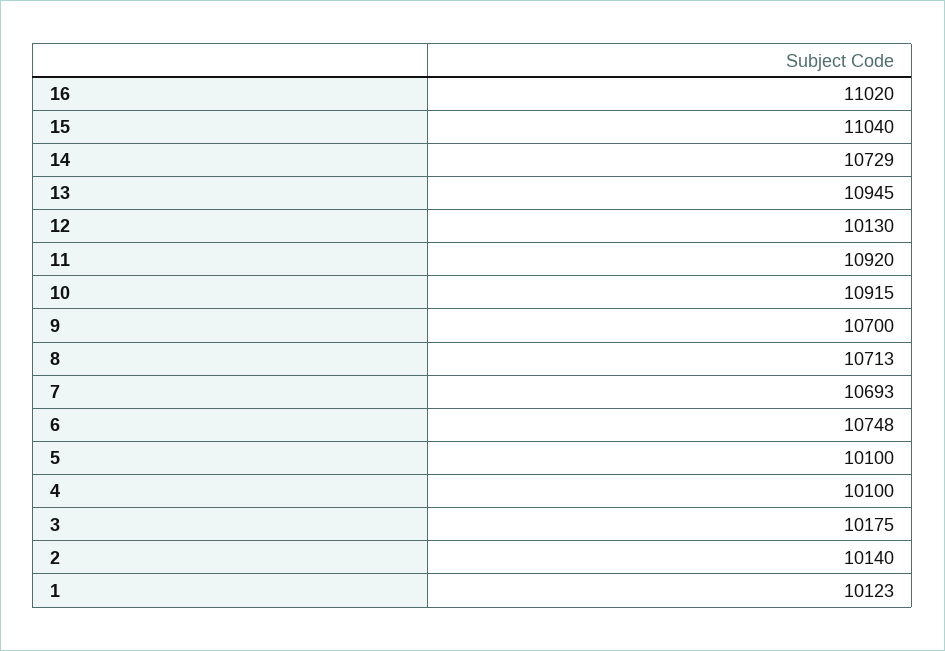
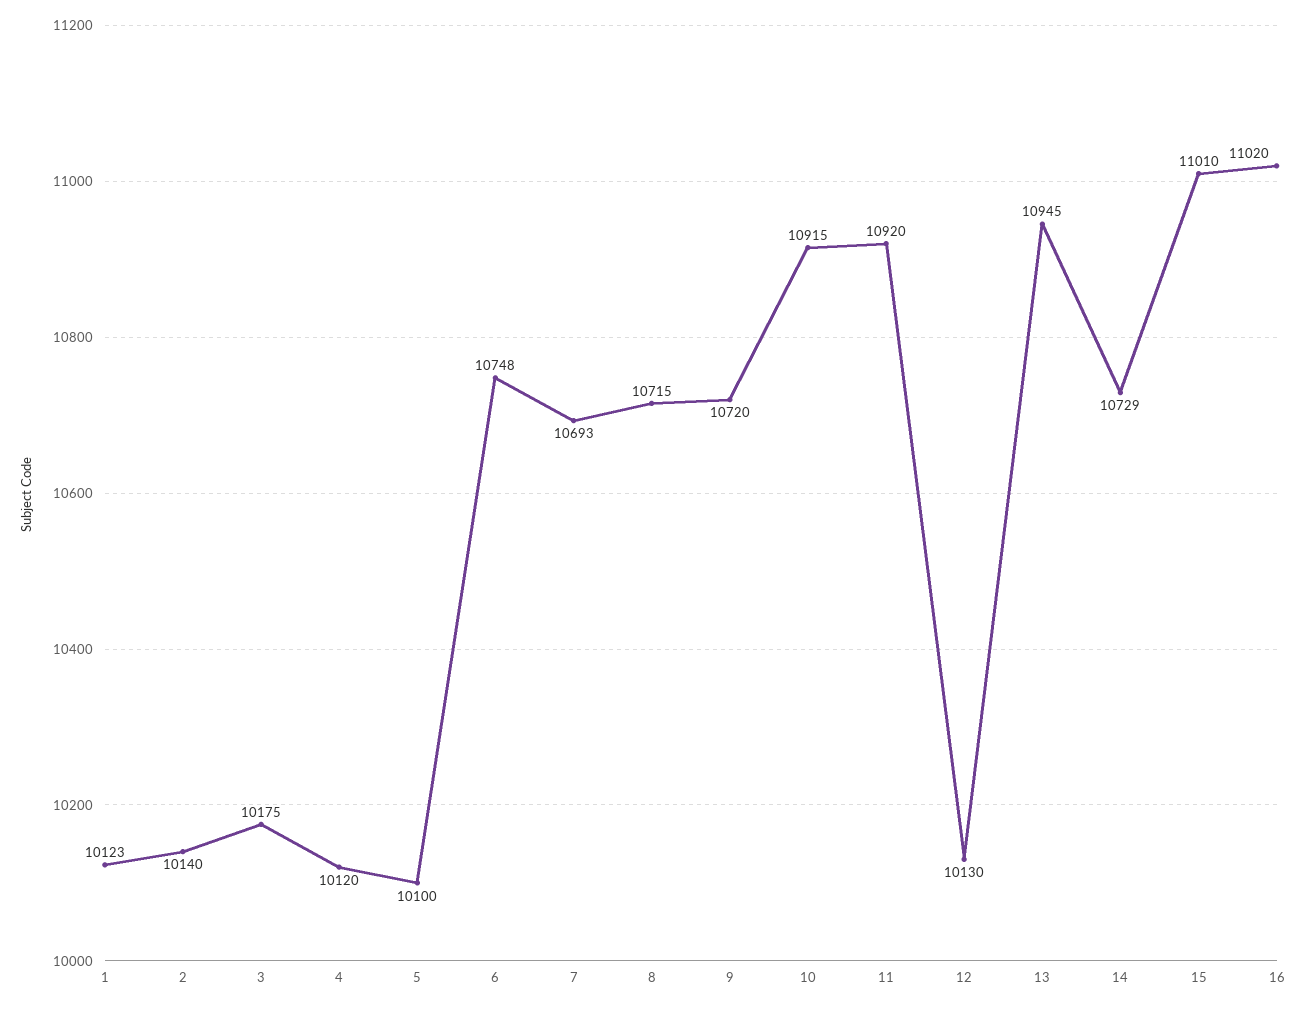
15: 11040 -> 11010
9: 10700 -> 10720
8: 10713 -> 10715
4: 10100 -> 10120

